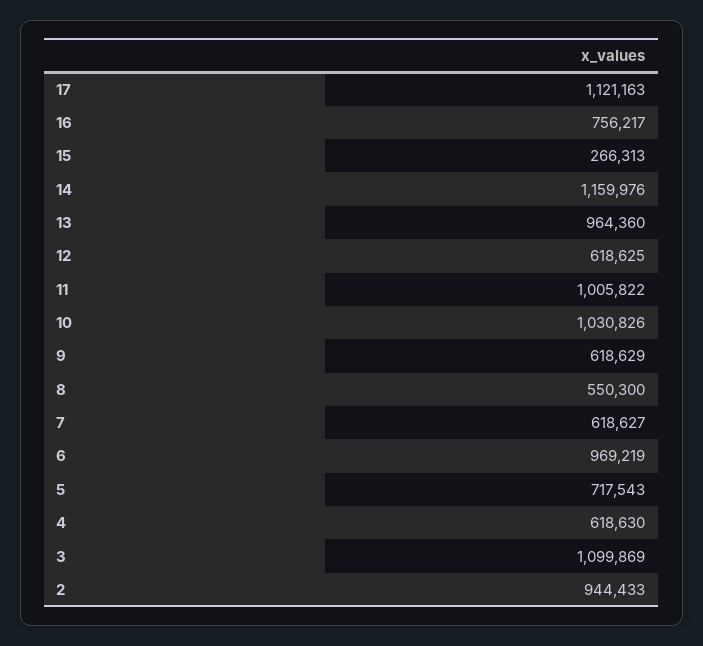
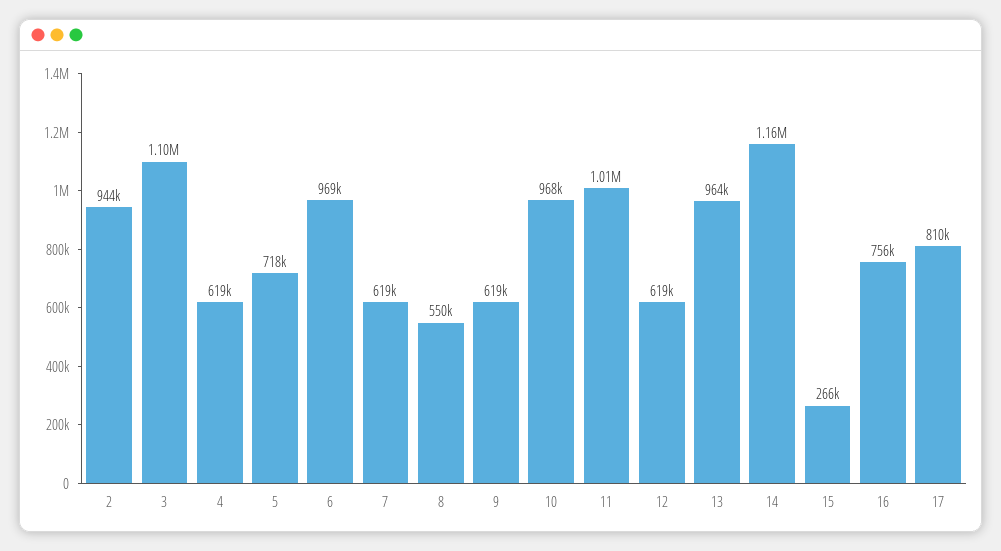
17: 1121163 -> 810000
10: 1030826 -> 968000

